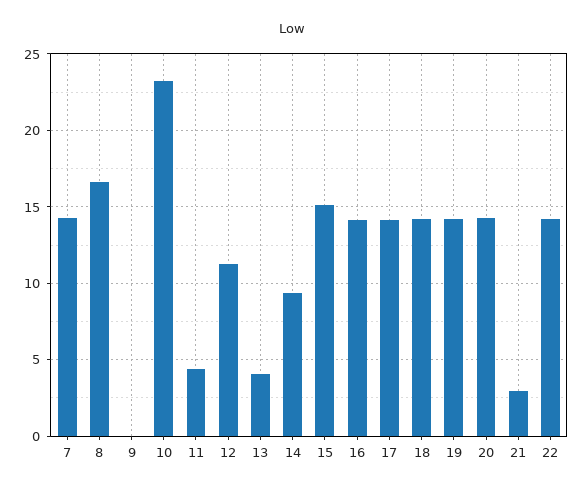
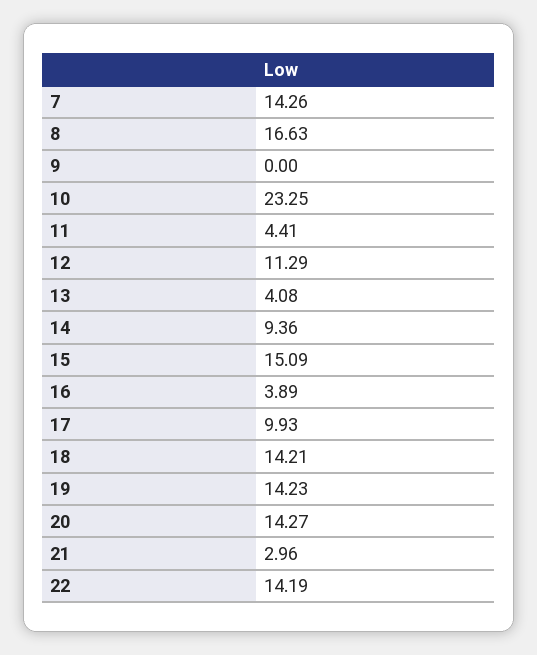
16: 14 -> 3.89
17: 14 -> 9.93

